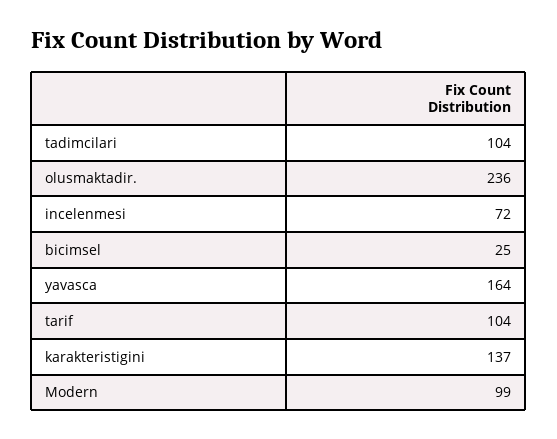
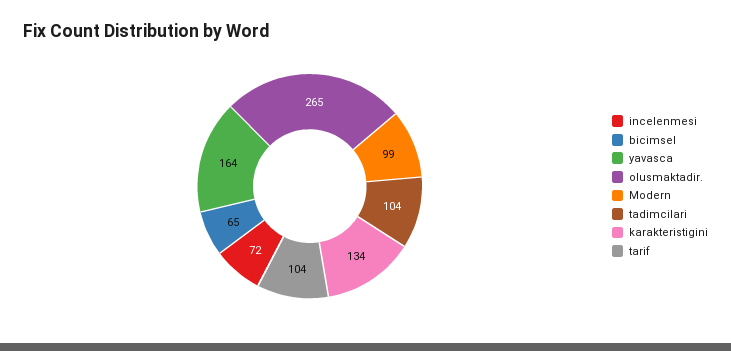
olusmaktadir.: 236 -> 265
bicimsel: 25 -> 65
karakteristigini: 137 -> 134

